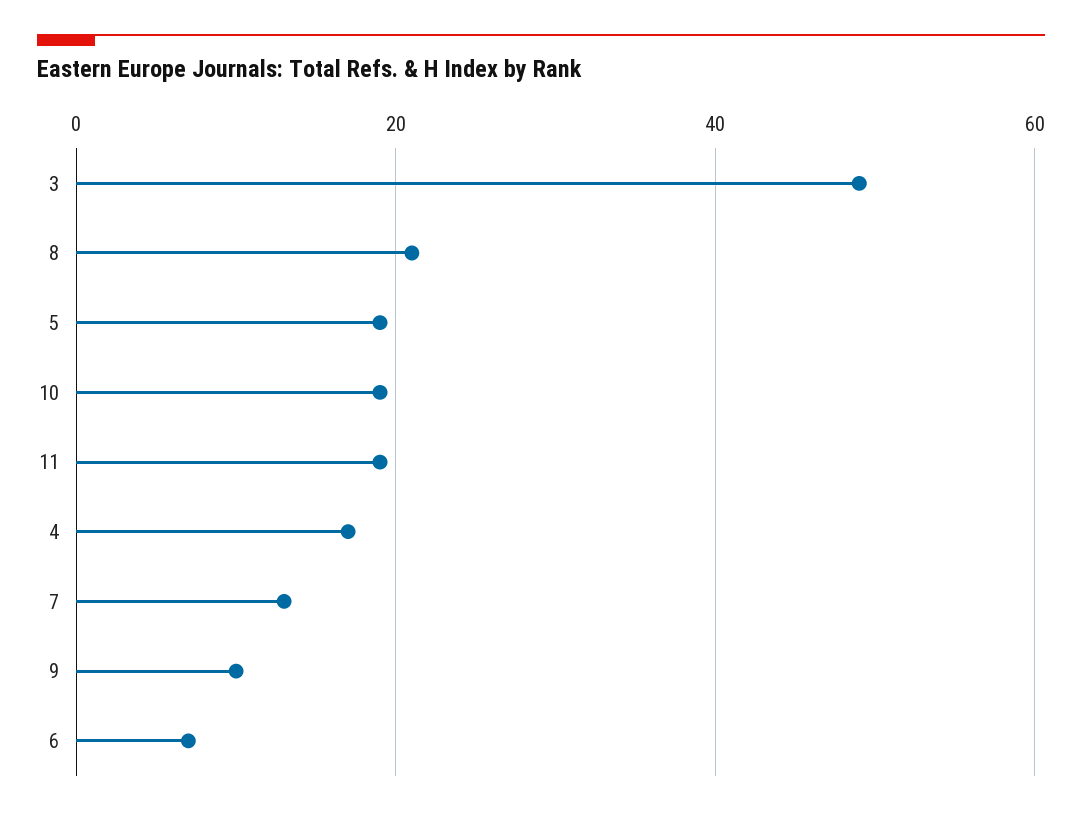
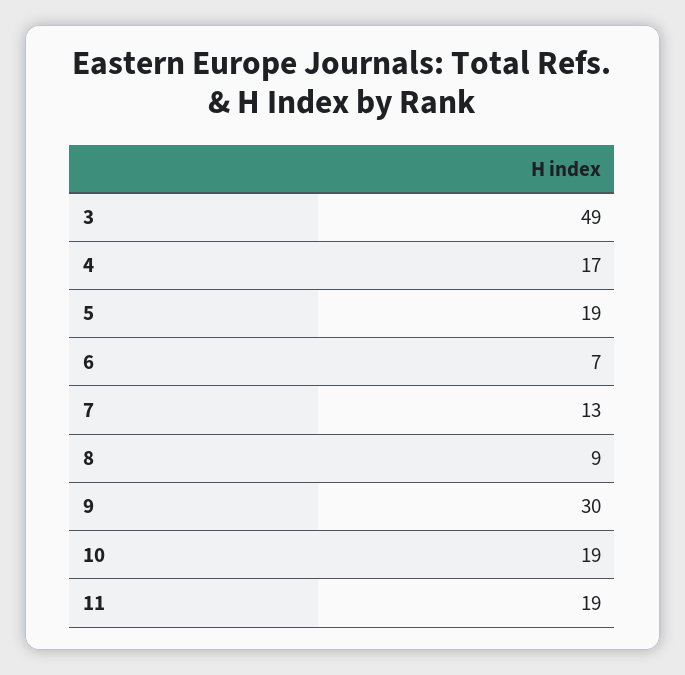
8: 20 -> 9
9: 10 -> 30

